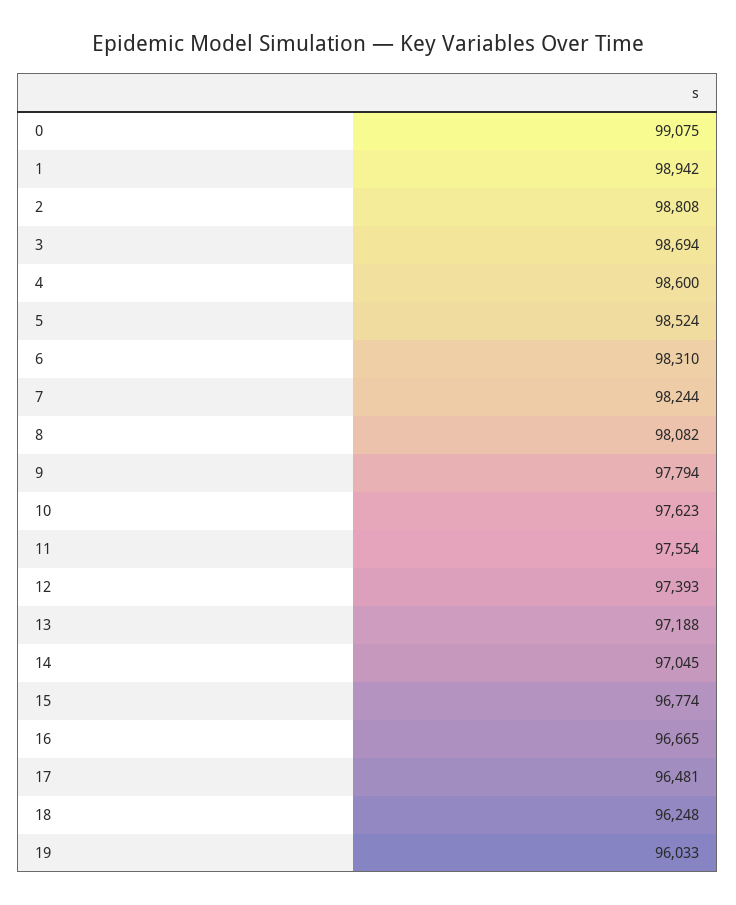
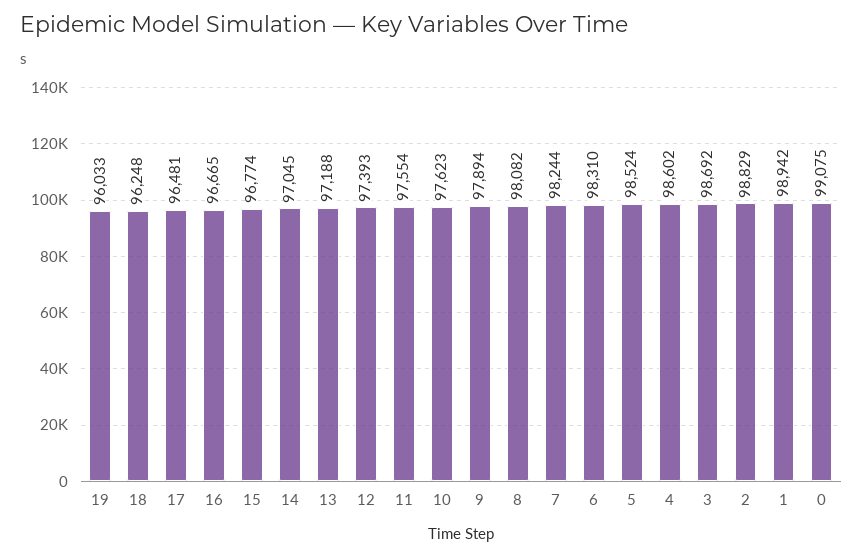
2: 98808 -> 98829
3: 98694 -> 98692
4: 98600 -> 98602
9: 97794 -> 97894

